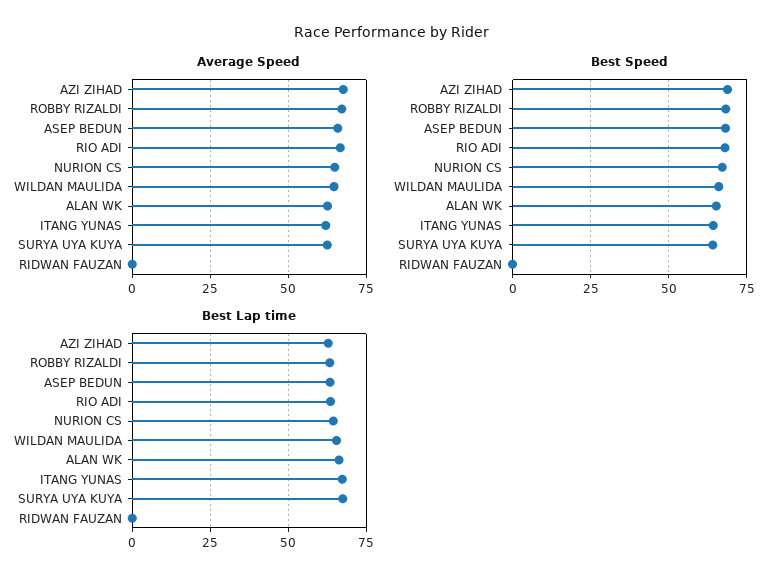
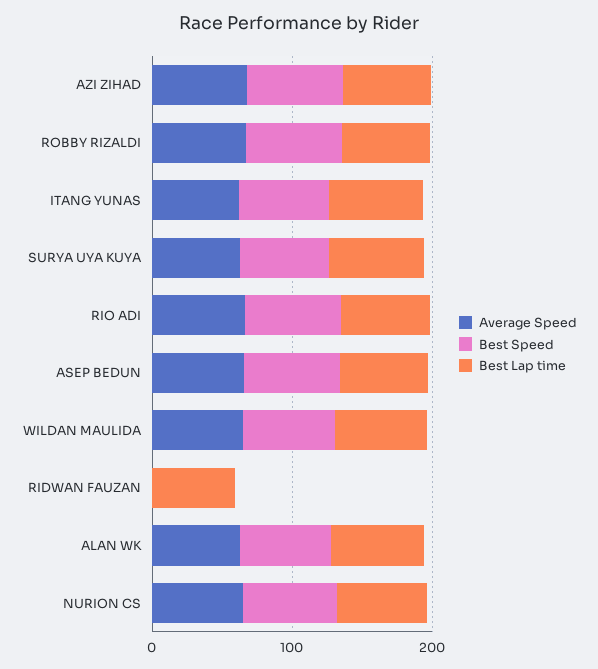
Best Lap time, RIDWAN FAUZAN: 0 -> 60

